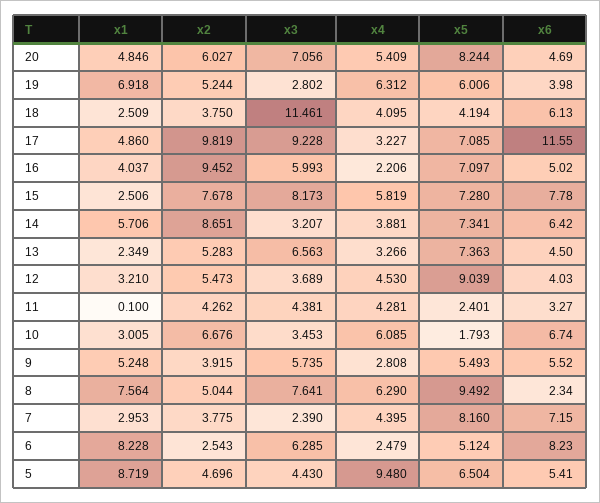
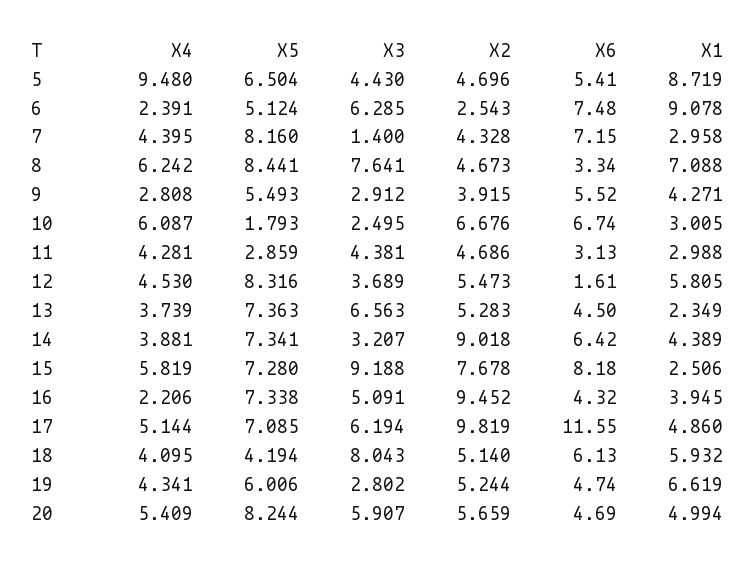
x1, 20: 4.846 -> 4.994
x2, 20: 6.027 -> 5.659
x3, 20: 7.056 -> 5.907
x1, 19: 6.918 -> 6.619
x4, 19: 6.312 -> 4.341
x6, 19: 3.98 -> 4.74
x1, 18: 2.509 -> 5.932
x2, 18: 3.75 -> 5.14
x3, 18: 11.461 -> 8.043
x3, 17: 9.228 -> 6.194
x4, 17: 3.227 -> 5.144
x1, 16: 4.037 -> 3.945
x3, 16: 5.993 -> 5.091
x5, 16: 7.097 -> 7.338
x6, 16: 5.02 -> 4.32
x3, 15: 8.173 -> 9.188
x6, 15: 7.78 -> 8.18
x1, 14: 5.706 -> 4.389
x2, 14: 8.651 -> 9.018
x4, 13: 3.266 -> 3.739
x1, 12: 3.21 -> 5.805
x5, 12: 9.039 -> 8.316
x6, 12: 4.03 -> 1.61
x1, 11: 0.1 -> 2.988
x2, 11: 4.262 -> 4.686
x5, 11: 2.401 -> 2.859
x6, 11: 3.27 -> 3.13
x3, 10: 3.453 -> 2.495
x4, 10: 6.085 -> 6.087
x1, 9: 5.248 -> 4.271
x3, 9: 5.735 -> 2.912
x1, 8: 7.564 -> 7.088
x2, 8: 5.044 -> 4.673
x4, 8: 6.29 -> 6.242
x5, 8: 9.492 -> 8.441
x6, 8: 2.34 -> 3.34
x1, 7: 2.953 -> 2.958
x2, 7: 3.775 -> 4.328
x3, 7: 2.39 -> 1.4
x1, 6: 8.228 -> 9.078
x4, 6: 2.479 -> 2.391
x6, 6: 8.23 -> 7.48

